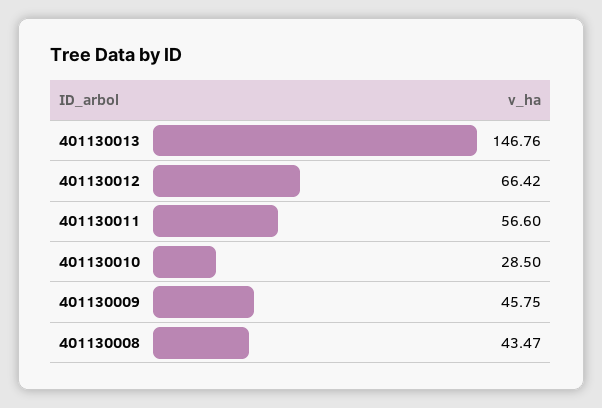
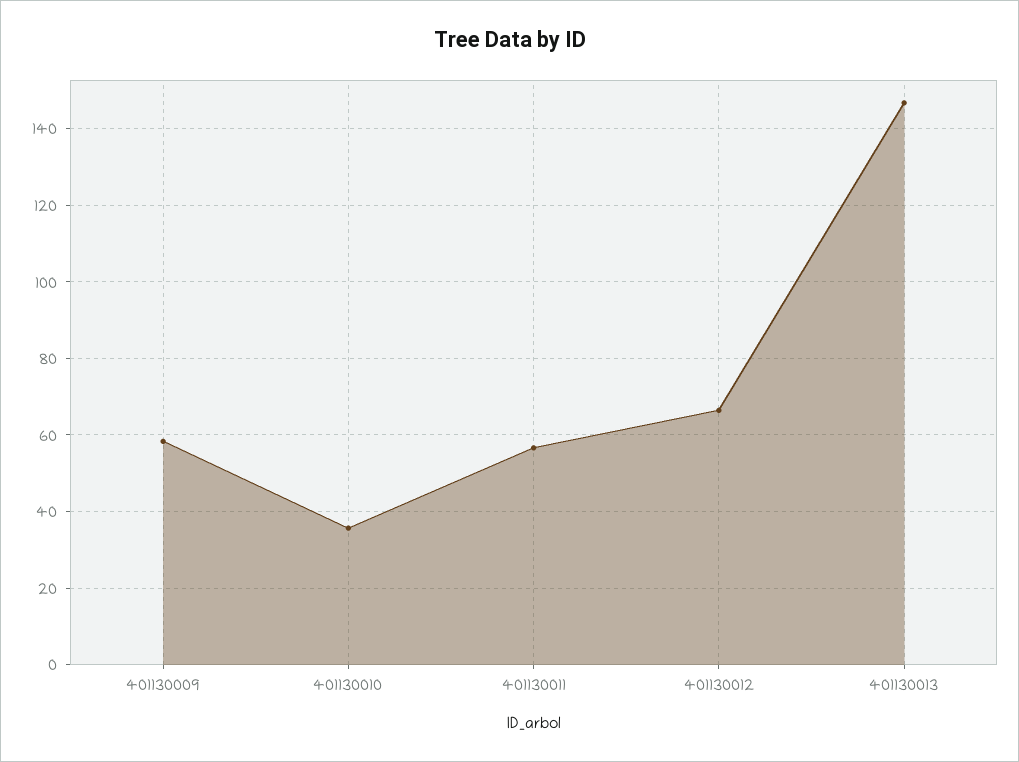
401130010: 28.5 -> 36
401130009: 45.75 -> 58
401130008: 43.47 -> none

